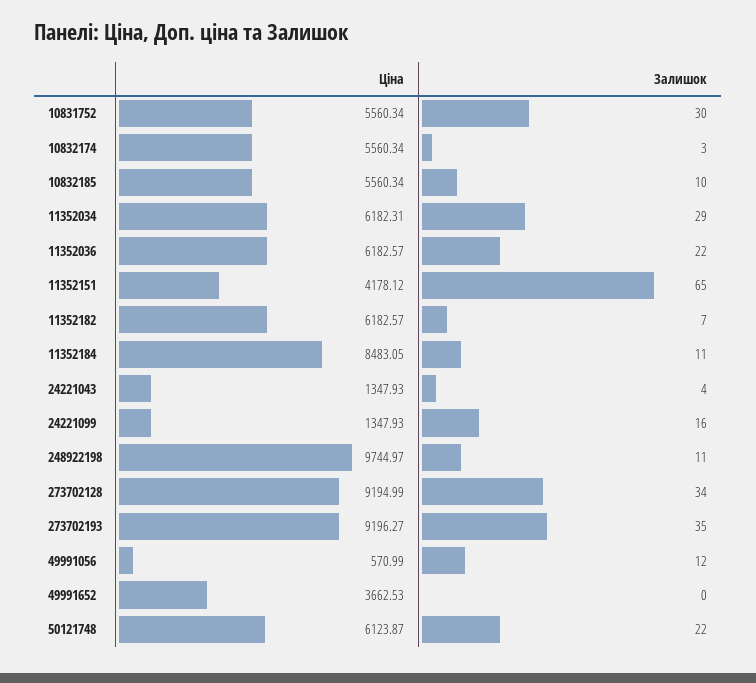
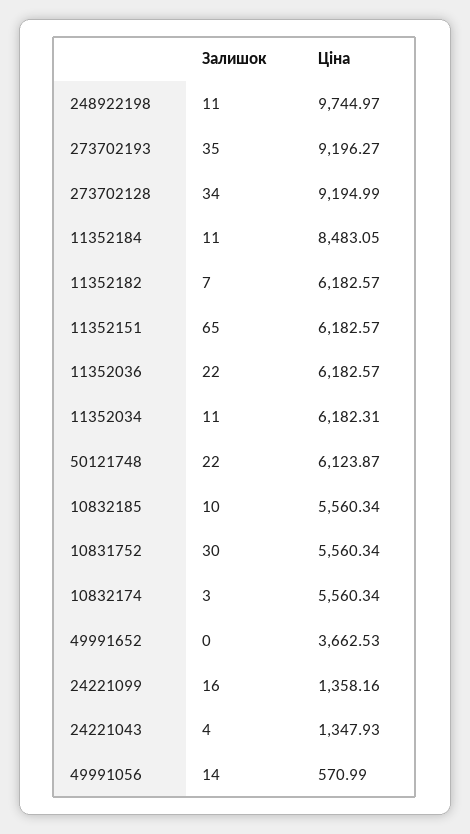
Залишок, 11352034: 29 -> 11
Ціна, 11352151: 4178.12 -> 6182.57
Ціна, 24221099: 1347.93 -> 1358.16
Залишок, 49991056: 12 -> 14

